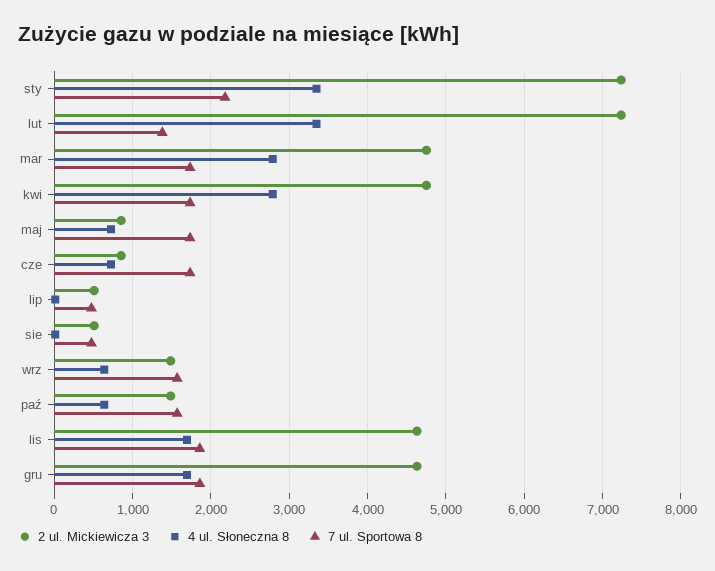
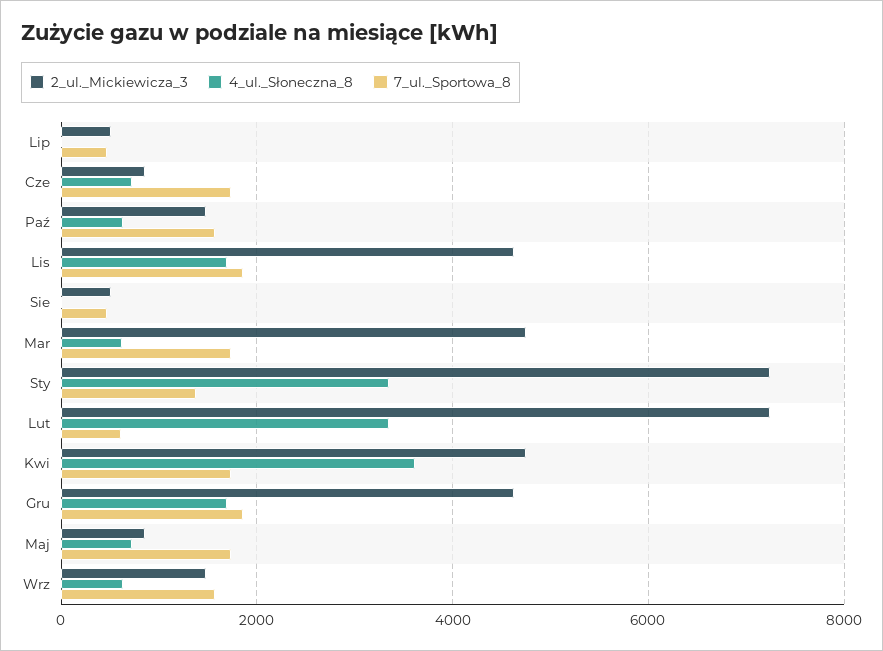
7 ul. Sportowa 8, sty: 2200 -> 1400
7 ul. Sportowa 8, lut: 1400 -> 600
4 ul. Słoneczna 8, mar: 2800 -> 600
4 ul. Słoneczna 8, kwi: 2800 -> 3600

